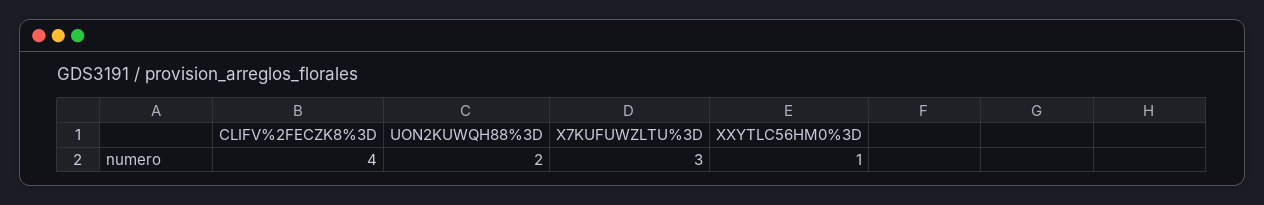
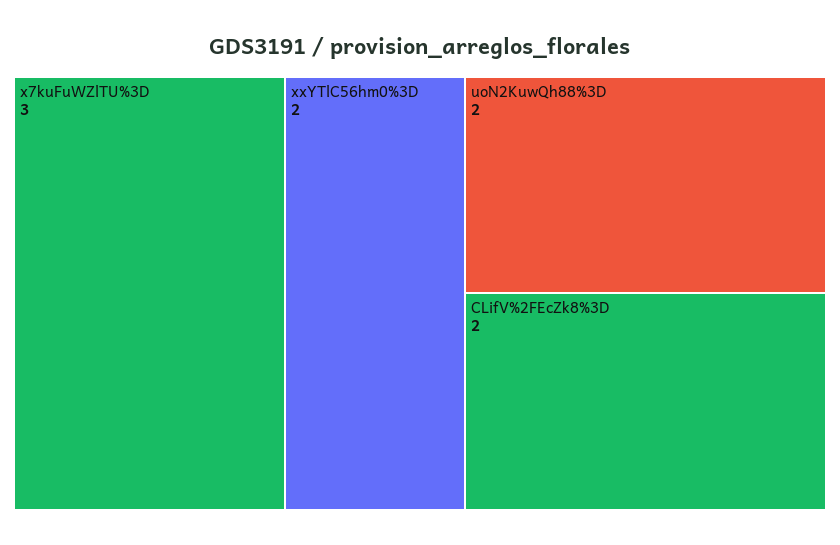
CLIFV%2FECZK8%3D: 4 -> 2
XXYTLC56HM0%3D: 1 -> 2

